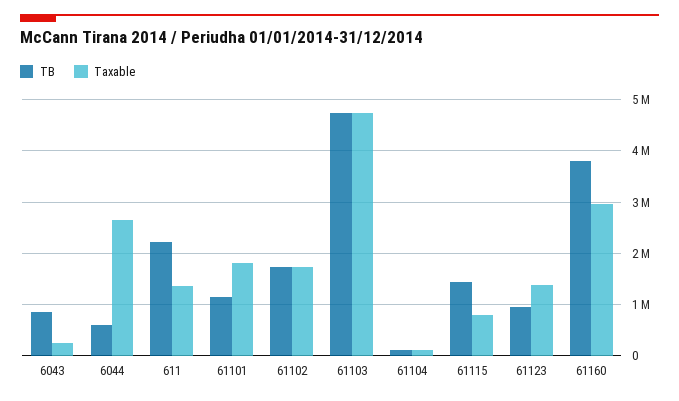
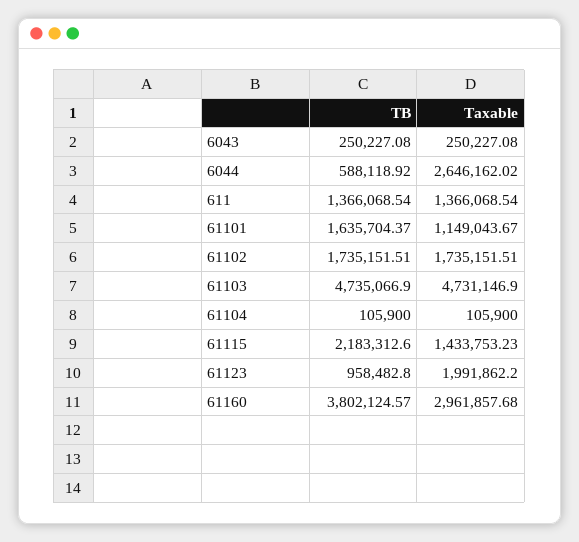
TB, 6043: 800000 -> 250227.08
TB, 611: 2200000 -> 1366068.54
TB, 61101: 1200000 -> 1635704.37
Taxable, 61101: 1800000 -> 1149043.67
TB, 61115: 1400000 -> 2183312.6
Taxable, 61115: 800000 -> 1433753.23
Taxable, 61123: 1400000 -> 1991862.2

